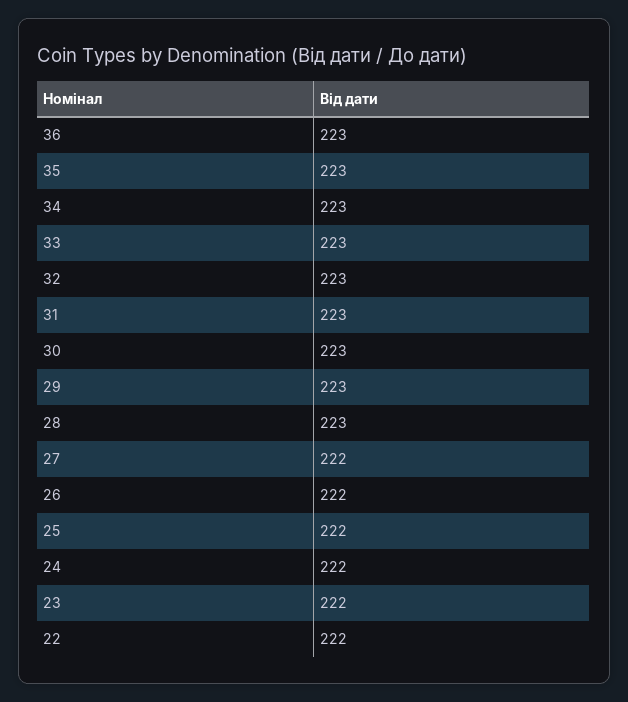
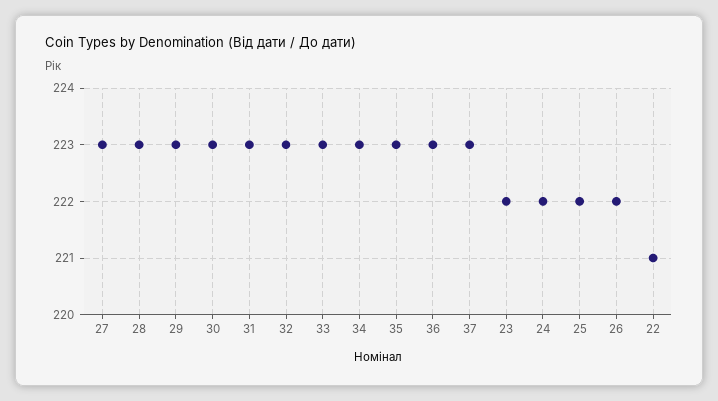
27: 222 -> 223
22: 222 -> 221
37: none -> 223

